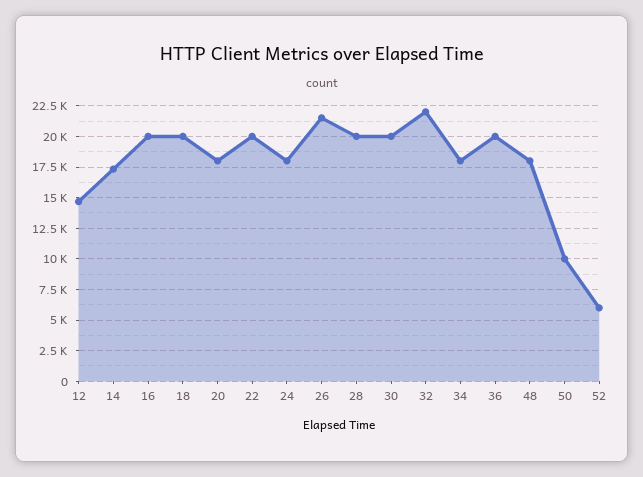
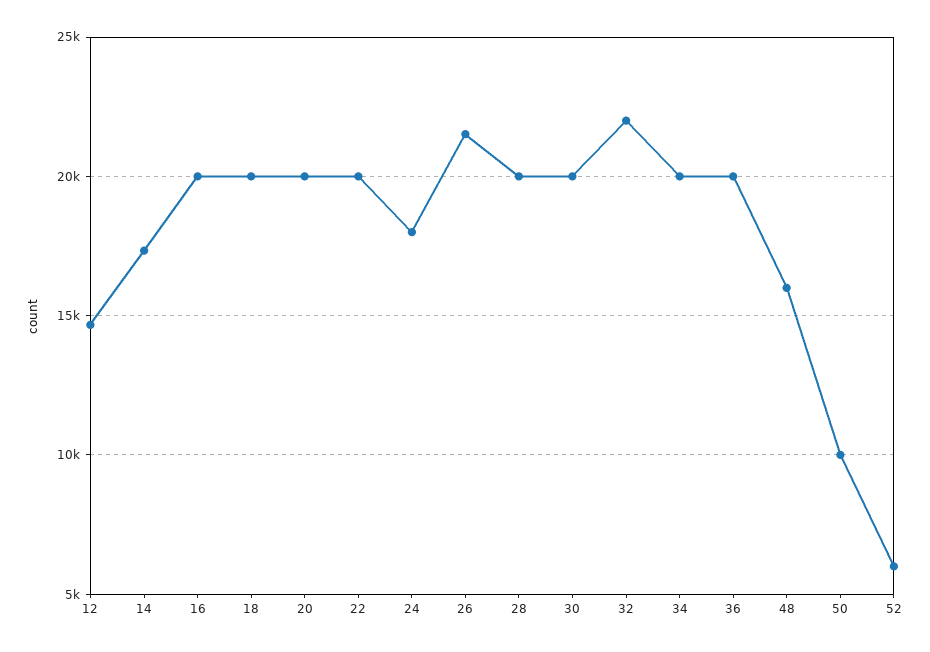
20: 18000 -> 20000
34: 18000 -> 20000
48: 18000 -> 16000

